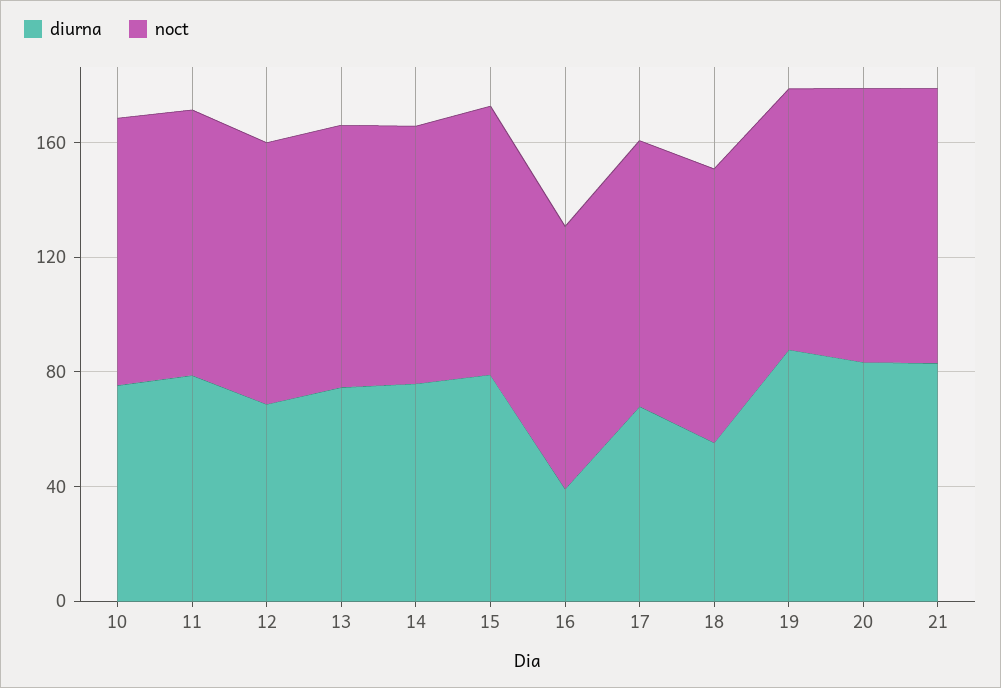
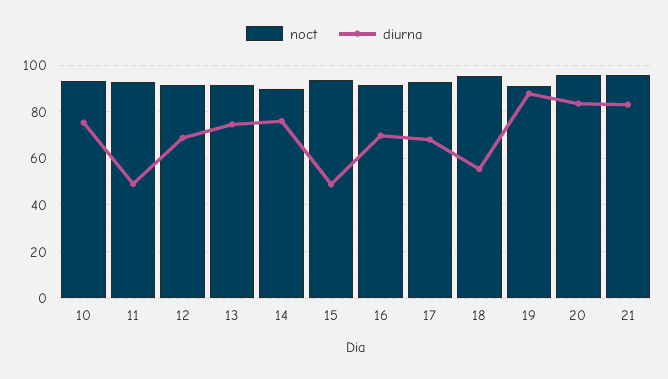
diurna, 11: 80 -> 50
diurna, 15: 80 -> 50
diurna, 16: 40 -> 70

